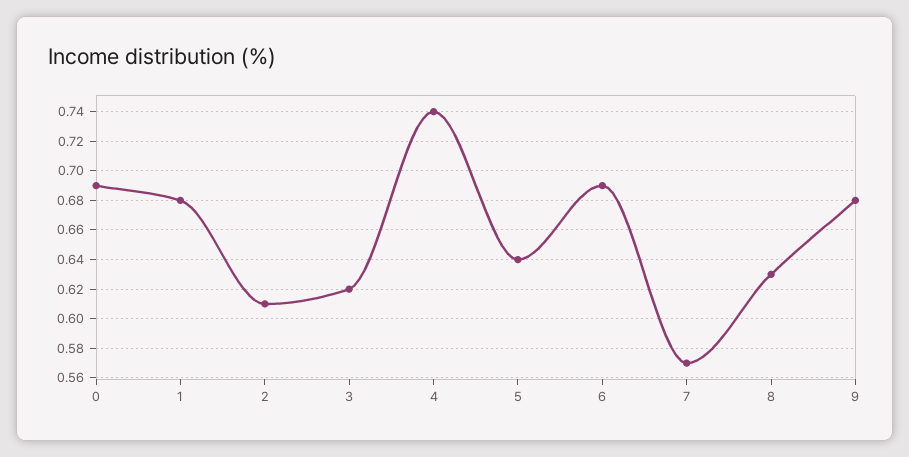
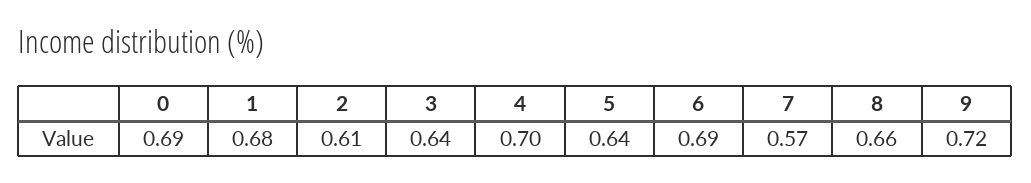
3: 0.62 -> 0.64
4: 0.74 -> 0.7
8: 0.63 -> 0.66
9: 0.68 -> 0.72

